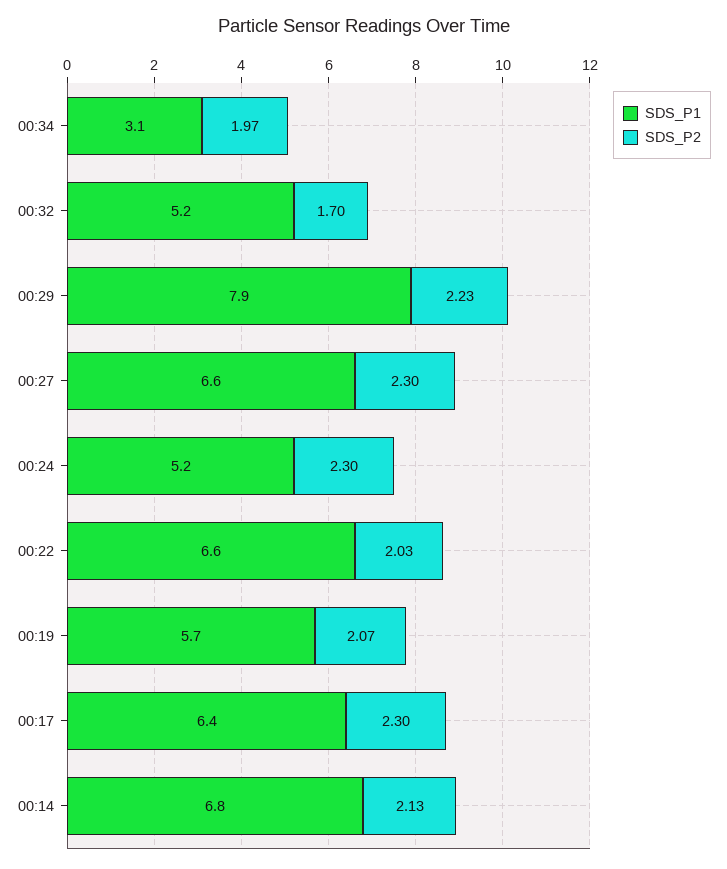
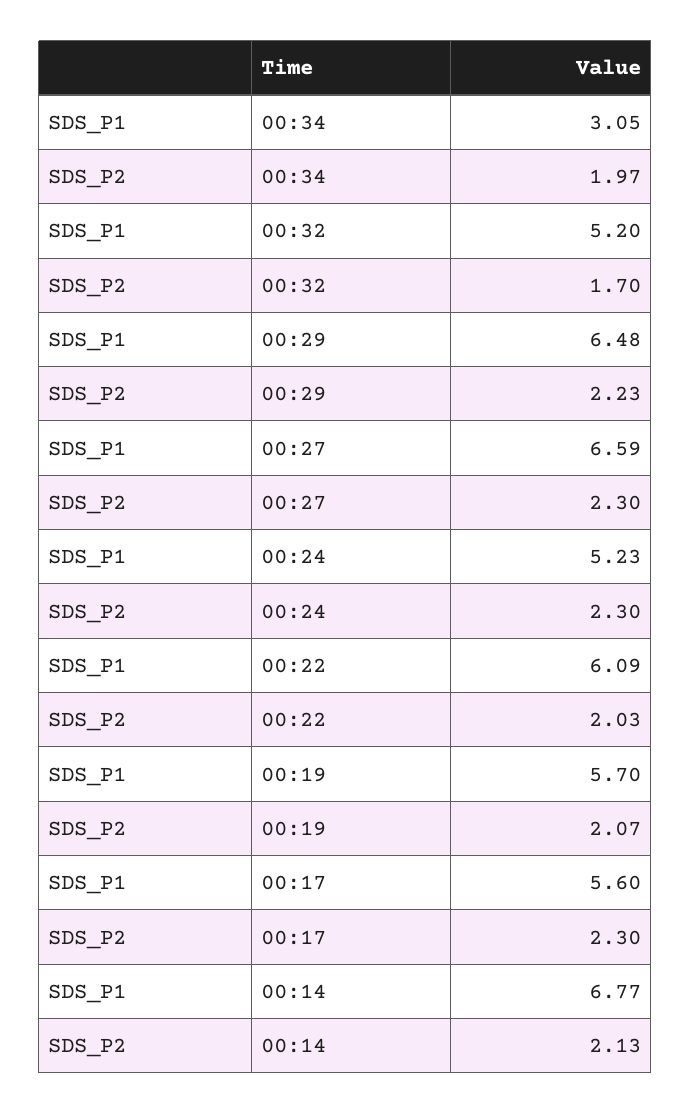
SDS_P1, 00:29: 7.9 -> 6.48
SDS_P1, 00:22: 6.6 -> 6.09
SDS_P1, 00:17: 6.4 -> 5.6

